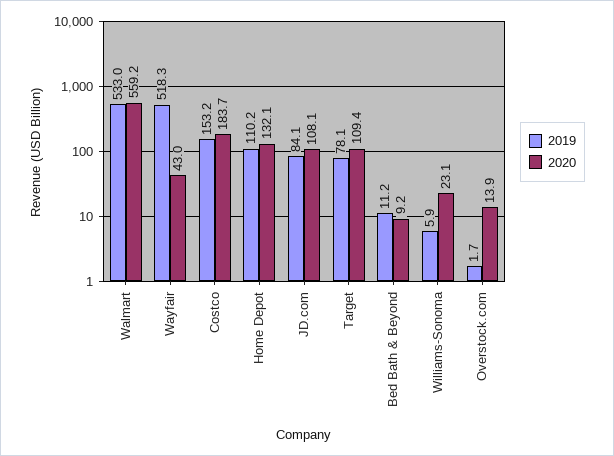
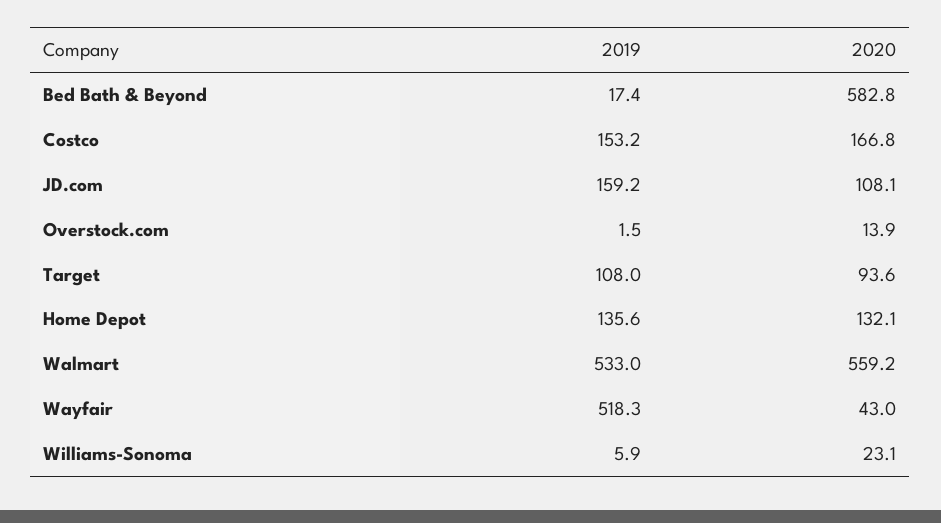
2020, Costco: 183.7 -> 166.8
2019, Home Depot: 110.2 -> 135.6
2019, JD.com: 84.1 -> 159.2
2019, Target: 78.1 -> 108
2020, Target: 109.4 -> 93.6
2019, Bed Bath & Beyond: 11.2 -> 17.4
2020, Bed Bath & Beyond: 9.2 -> 582.8
2019, Overstock.com: 1.7 -> 1.5

